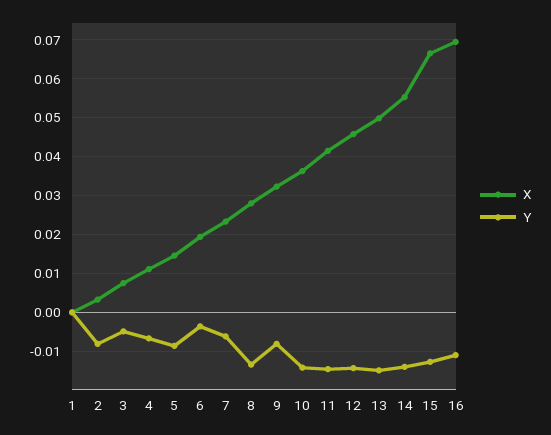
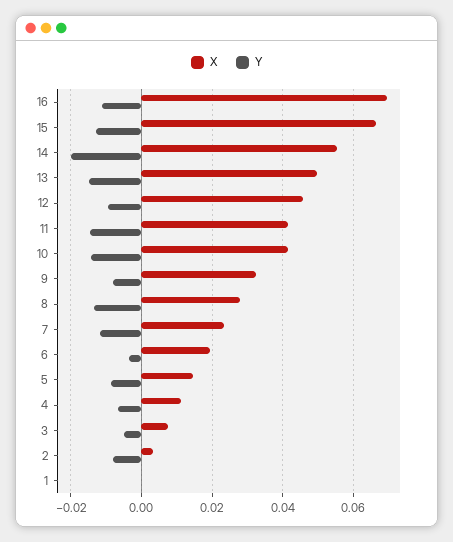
Y, 7: -0.006 -> -0.012
X, 10: 0.036 -> 0.042
Y, 12: -0.014 -> -0.01
Y, 14: -0.014 -> -0.02

